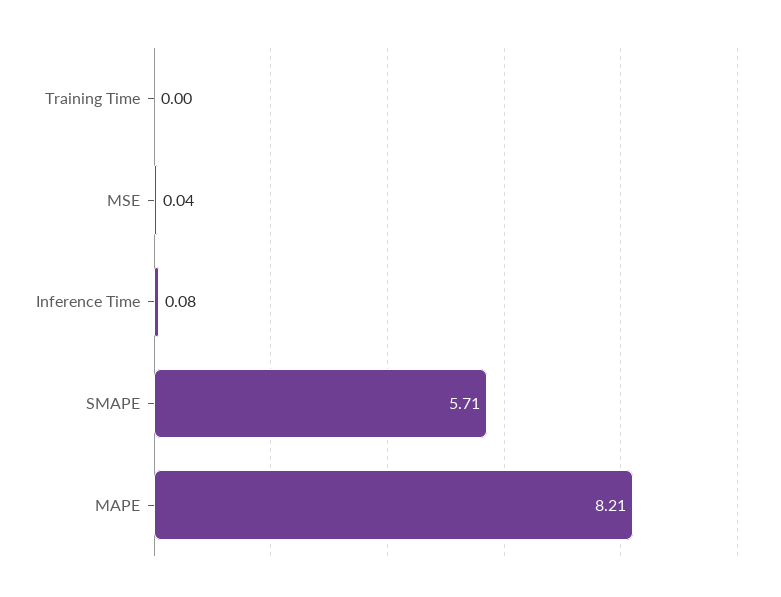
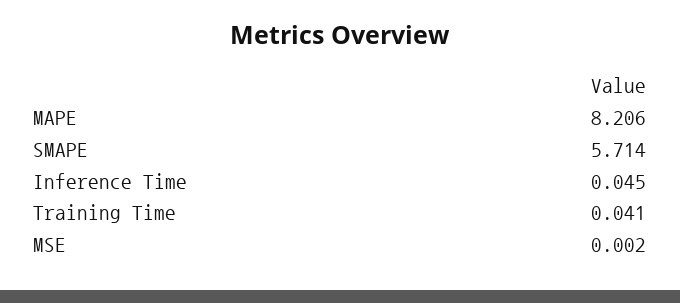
Training Time: 0 -> 0.041
MSE: 0.04 -> 0.002
Inference Time: 0.08 -> 0.045

